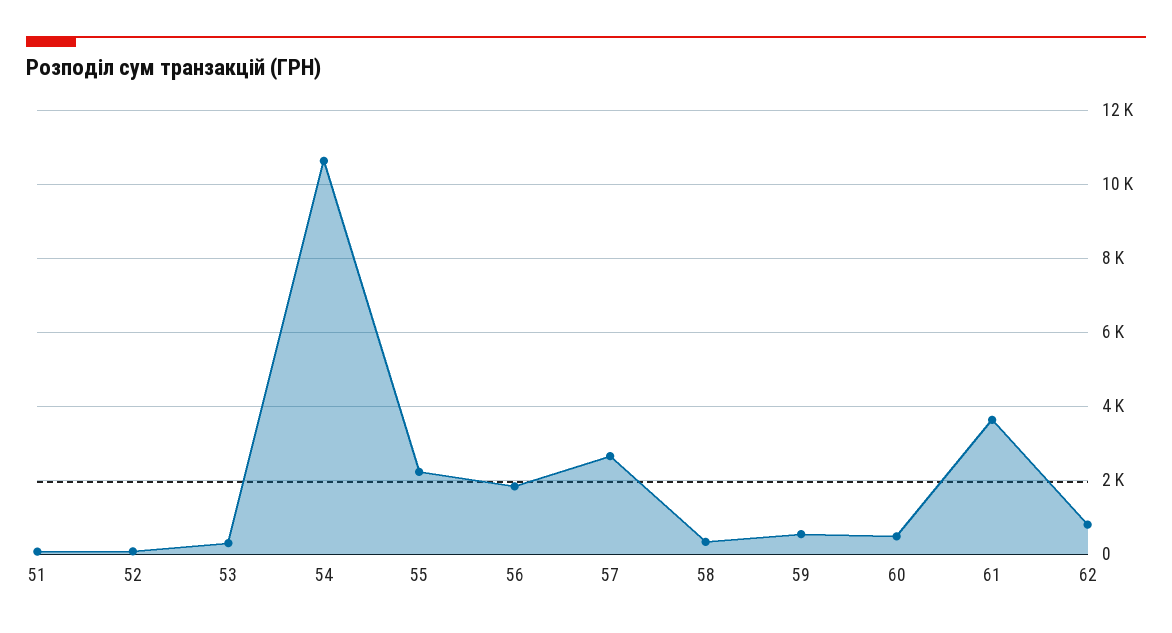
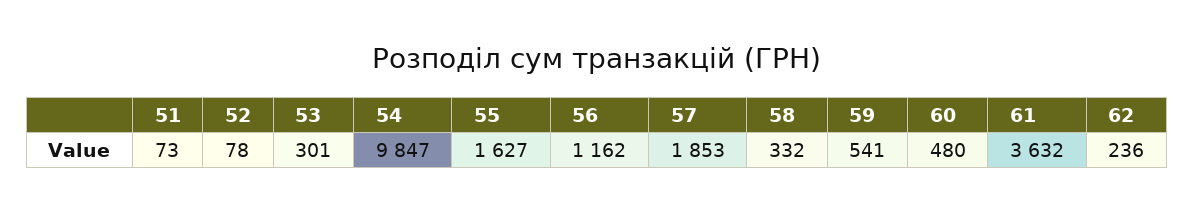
54: 10600 -> 9847
55: 2200 -> 1627
56: 1800 -> 1162
57: 2600 -> 1853
62: 800 -> 236

